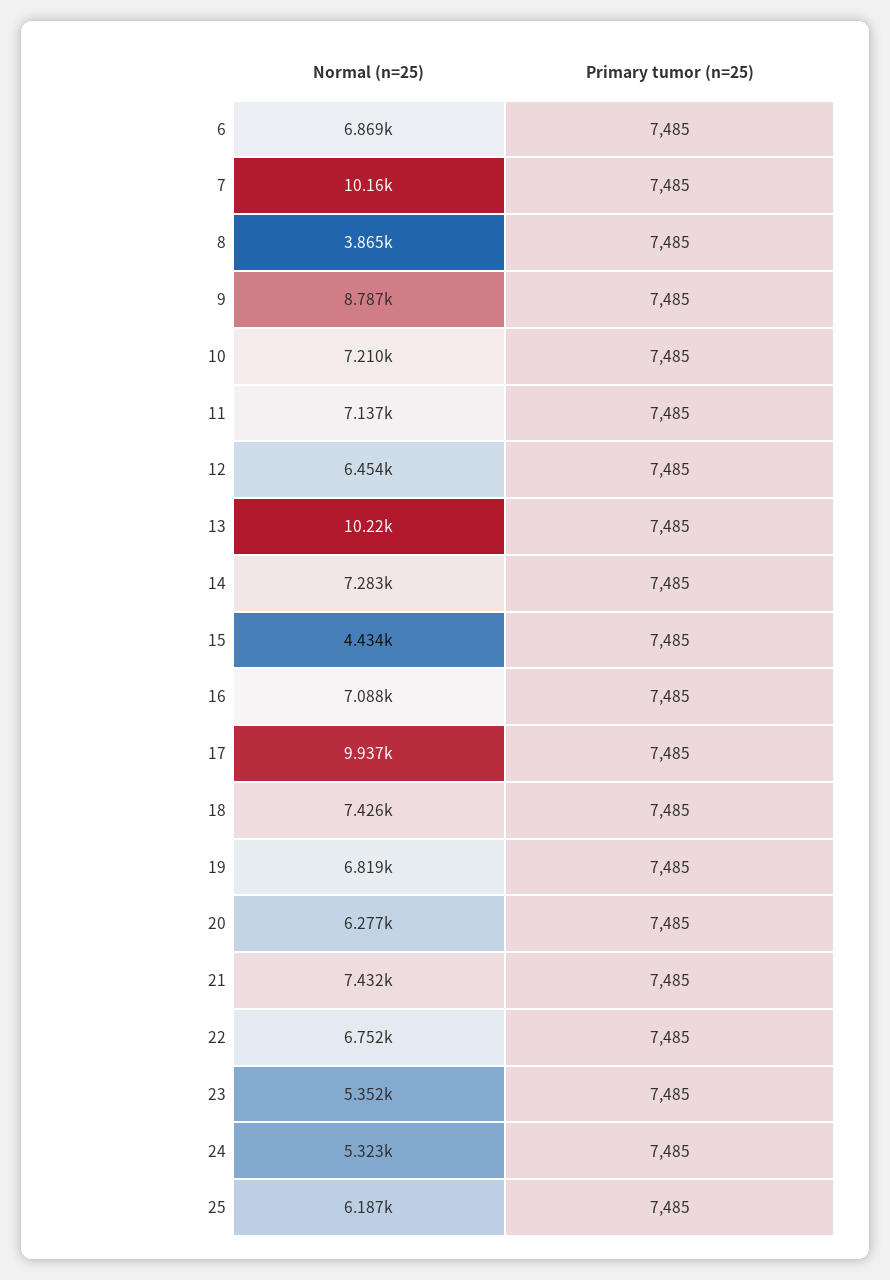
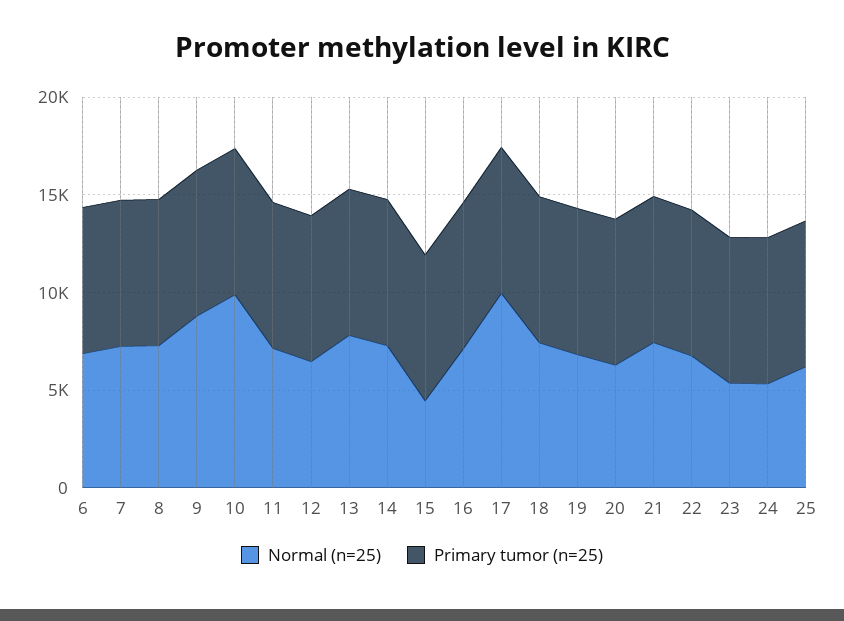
Normal (n=25), 7: 10160 -> 7000
Normal (n=25), 8: 3865 -> 7000
Normal (n=25), 10: 7210 -> 10000
Normal (n=25), 13: 10220 -> 8000

